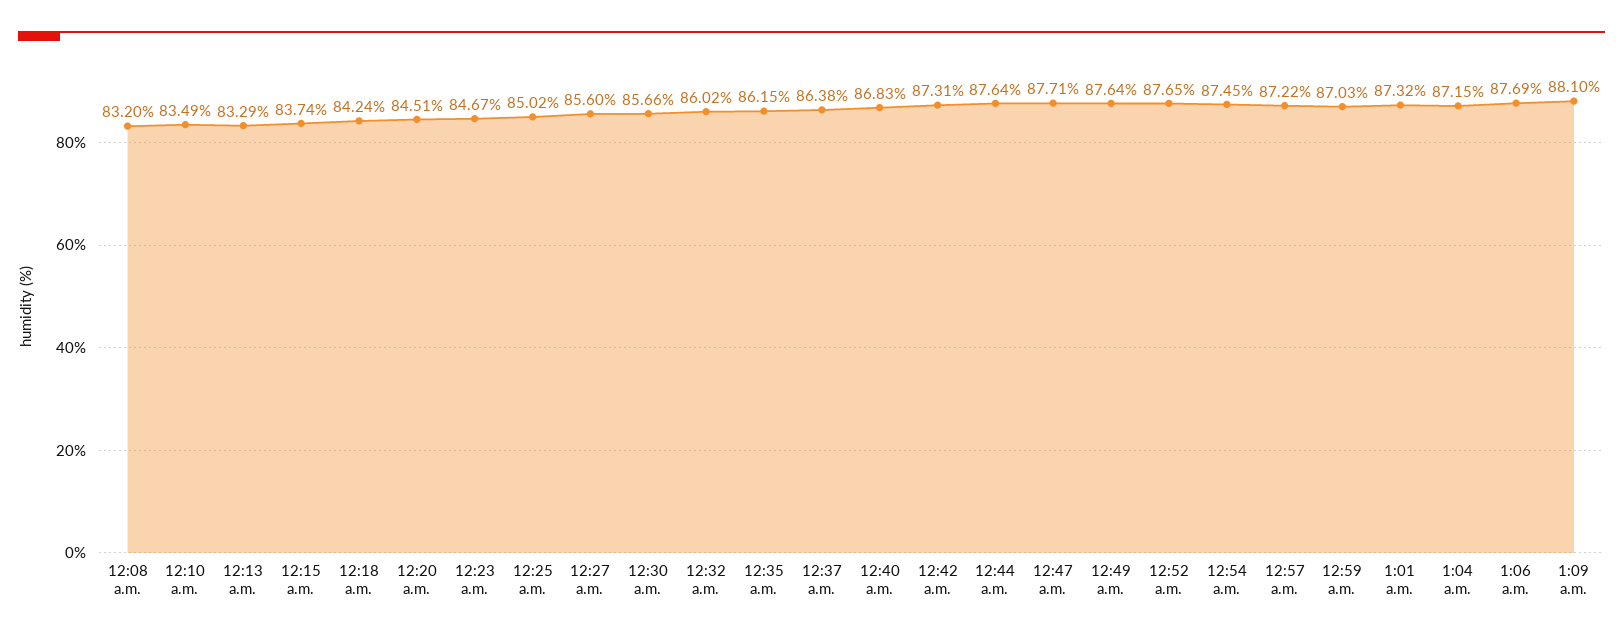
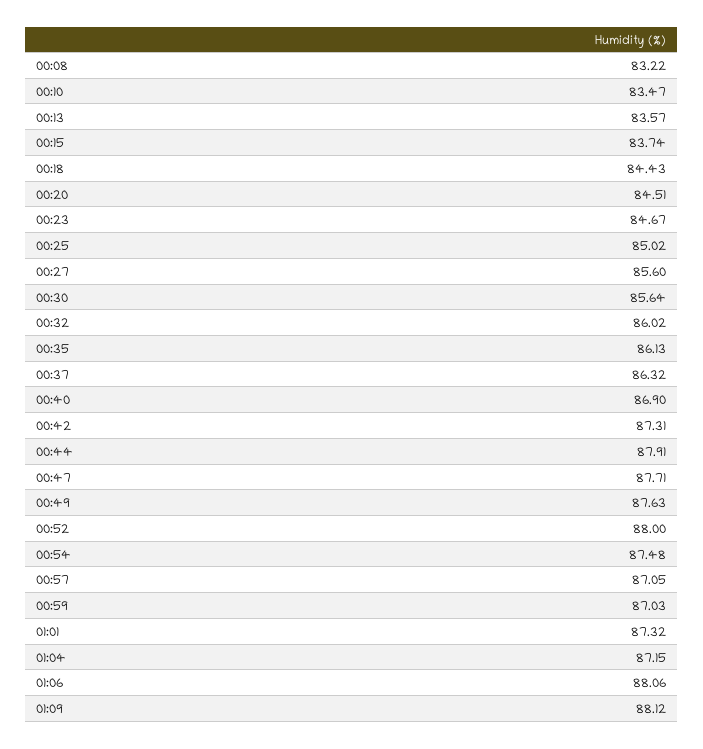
12:08 a.m.: 83.2 -> 83.22
12:10 a.m.: 83.49 -> 83.47
12:13 a.m.: 83.29 -> 83.57
12:18 a.m.: 84.24 -> 84.43
12:30 a.m.: 85.66 -> 85.64
12:35 a.m.: 86.15 -> 86.13
12:37 a.m.: 86.38 -> 86.32
12:40 a.m.: 86.83 -> 86.9
12:44 a.m.: 87.64 -> 87.91
12:49 a.m.: 87.64 -> 87.63
12:52 a.m.: 87.65 -> 88
12:54 a.m.: 87.45 -> 87.48
12:57 a.m.: 87.22 -> 87.05
1:06 a.m.: 87.69 -> 88.06
1:09 a.m.: 88.1 -> 88.12

